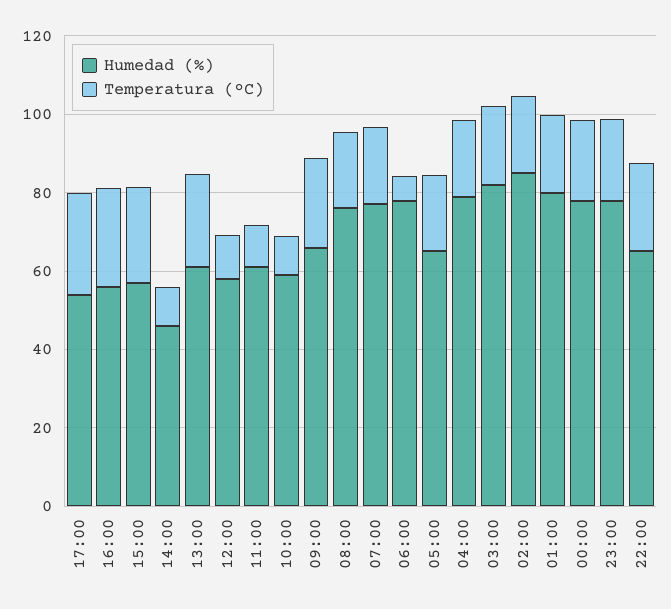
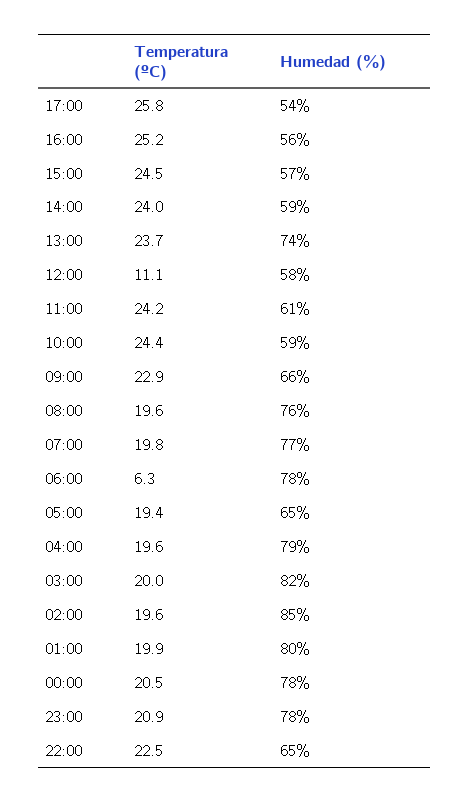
Humedad (%), 14:00: 45 -> 59
Temperatura (ºC), 14:00: 10 -> 24
Humedad (%), 13:00: 60 -> 74
Temperatura (ºC), 11:00: 10 -> 24.2
Temperatura (ºC), 10:00: 10 -> 24.4

